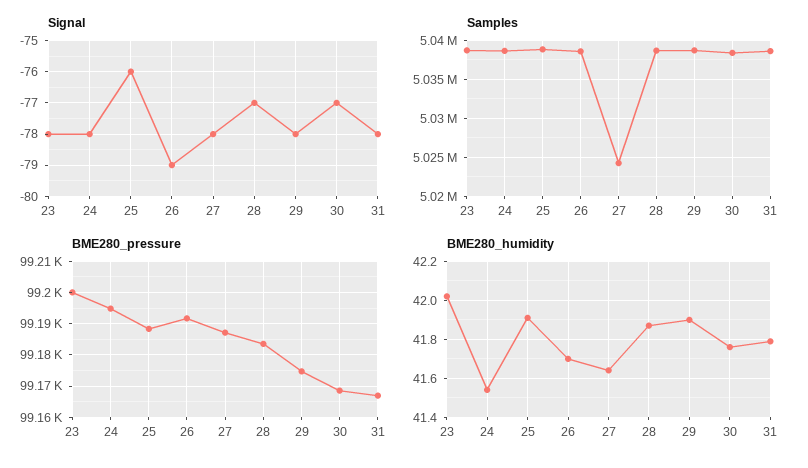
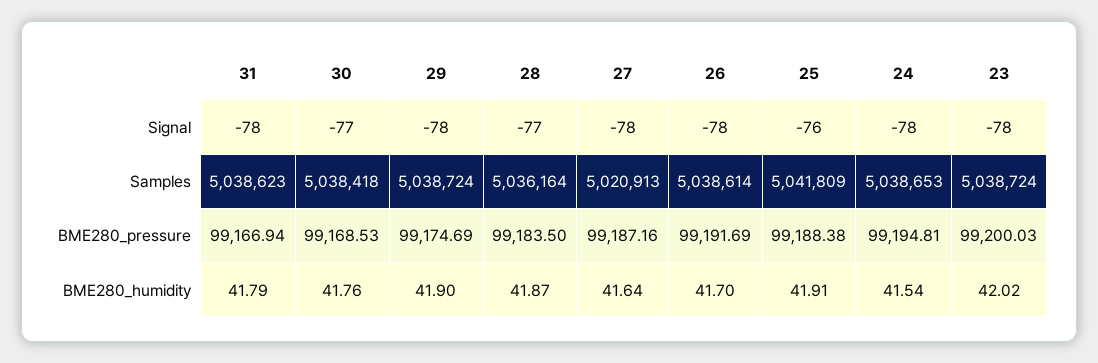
Signal, 26: -79 -> -78
Samples, 25: 5039000 -> 5041809
Samples, 27: 5024000 -> 5020913
Samples, 28: 5039000 -> 5036164

